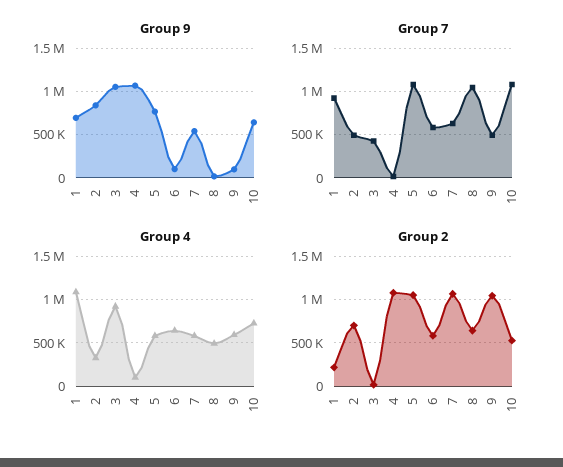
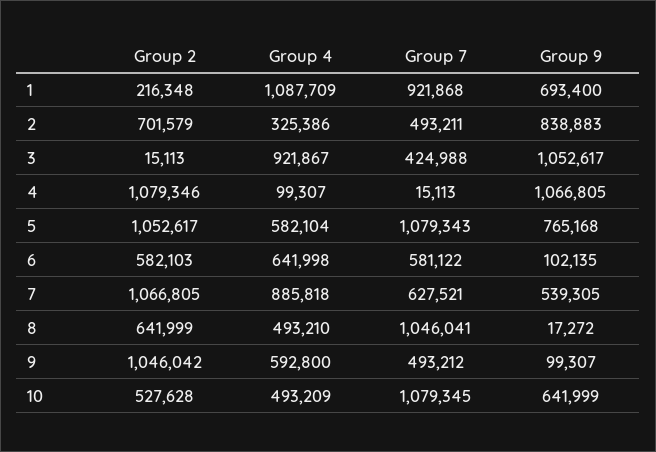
Group 4, 7: 600000 -> 885818
Group 4, 10: 700000 -> 493209

